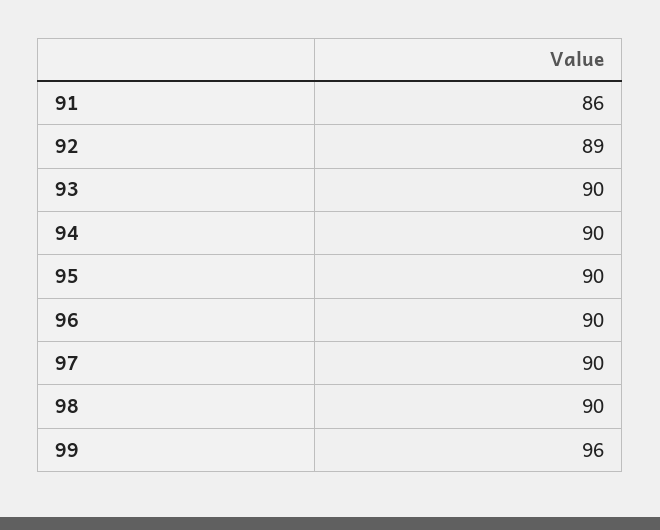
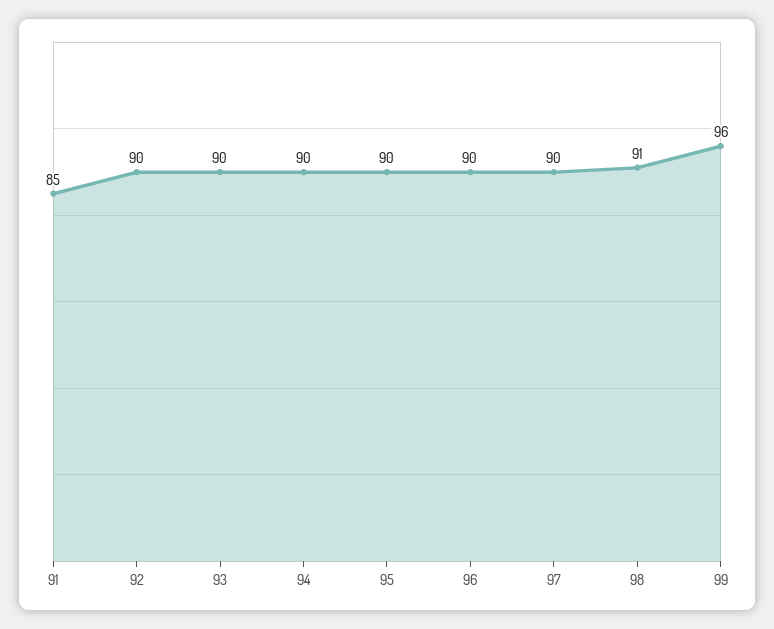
91: 86 -> 85
92: 89 -> 90
98: 90 -> 91

